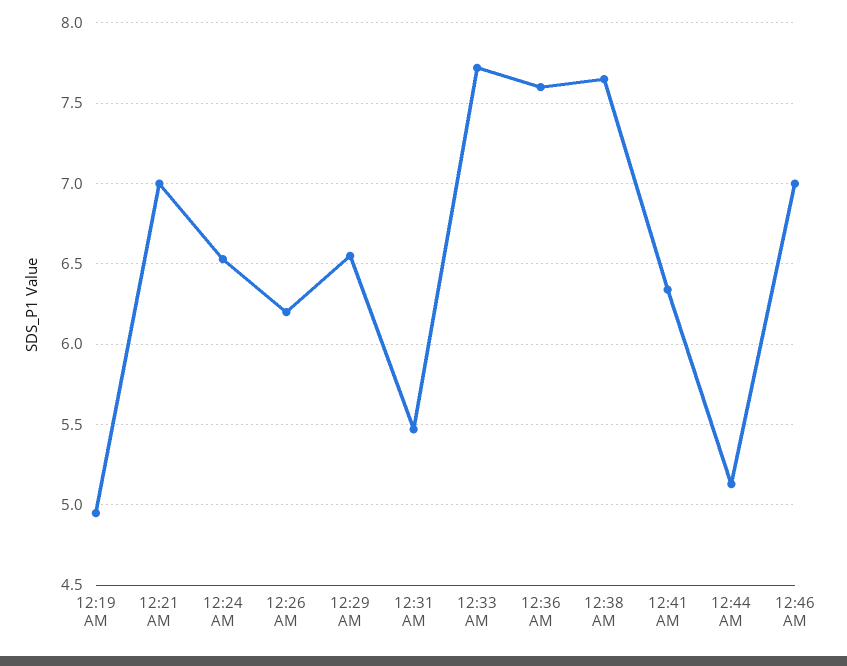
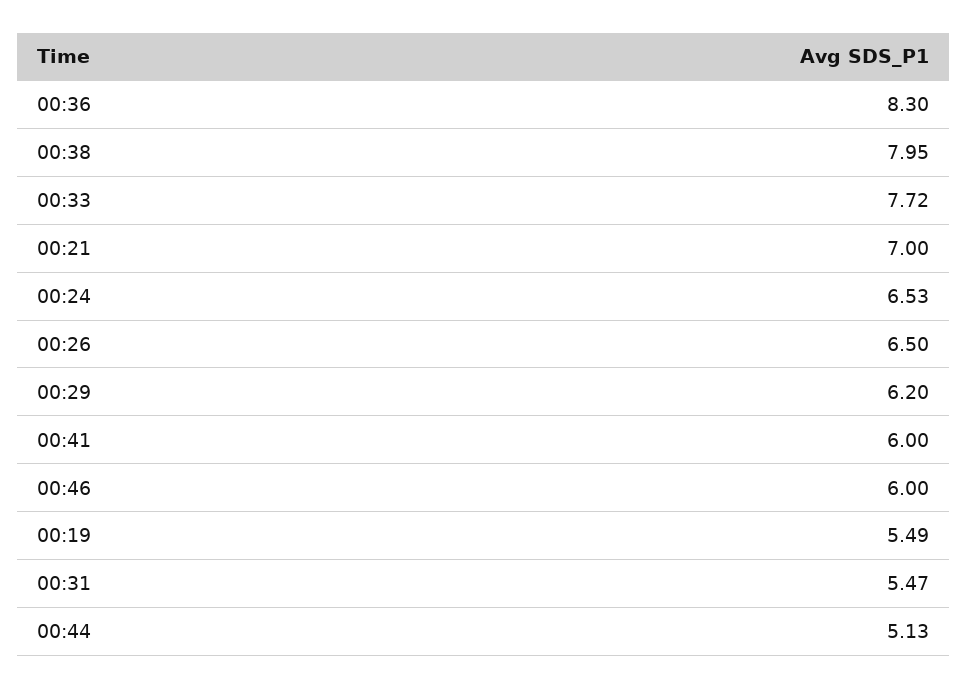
12:19 AM: 4.95 -> 5.49
12:26 AM: 6.2 -> 6.5
12:29 AM: 6.55 -> 6.2
12:36 AM: 7.6 -> 8.3
12:38 AM: 7.65 -> 7.95
12:41 AM: 6.35 -> 6
12:46 AM: 7 -> 6

